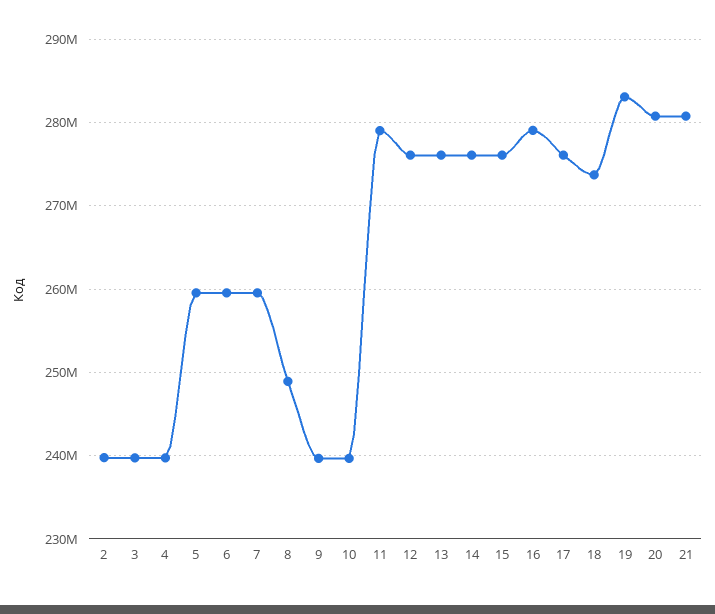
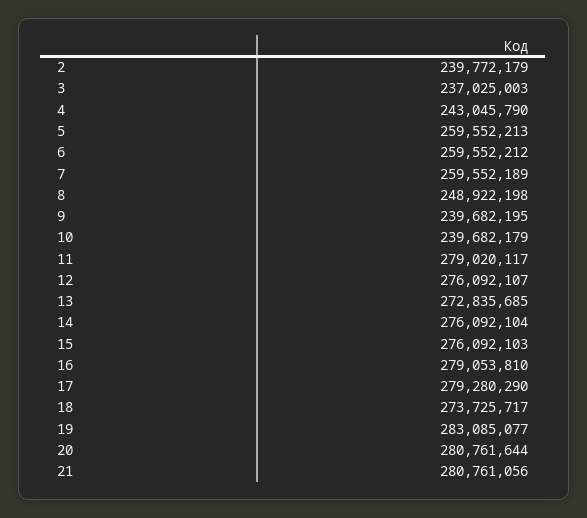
3: 240000000 -> 237025003
4: 240000000 -> 243045790
13: 276000000 -> 272835685
17: 276000000 -> 279280290

